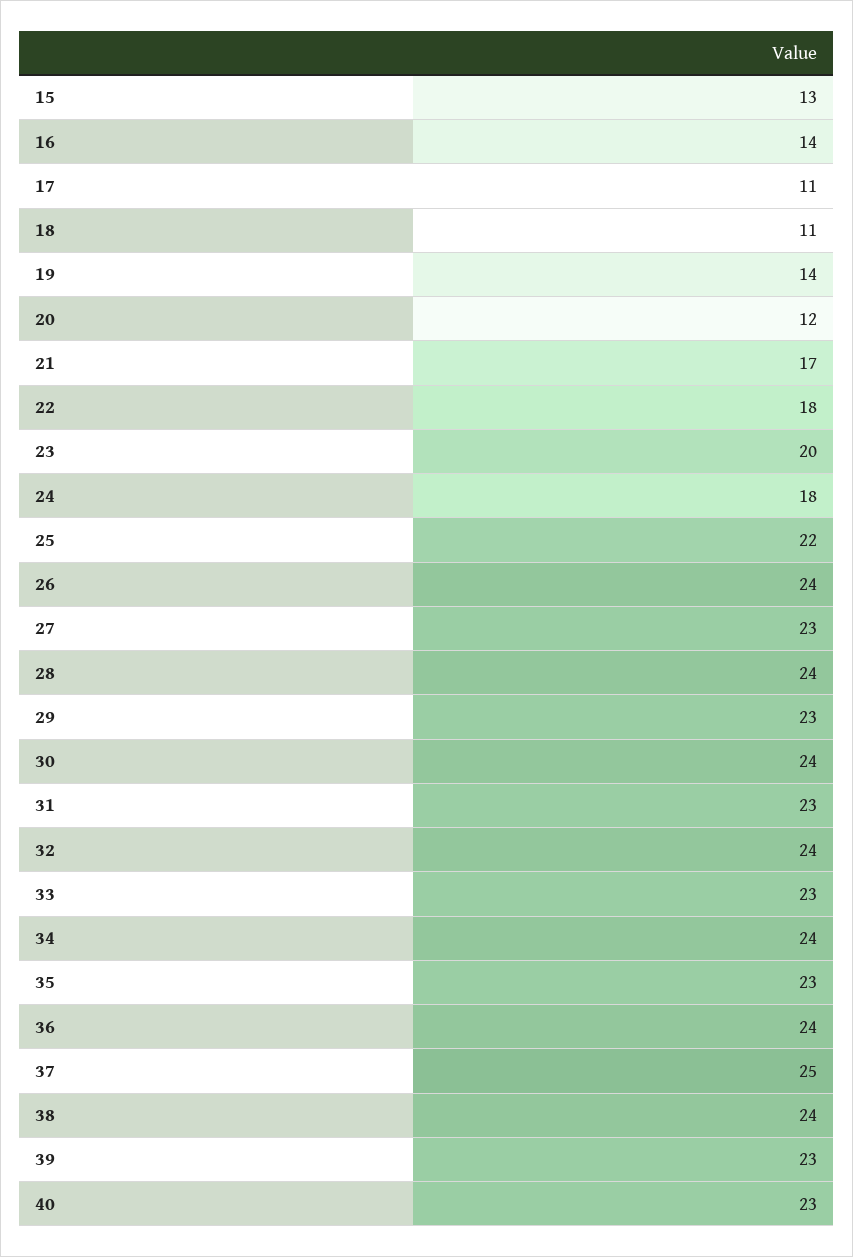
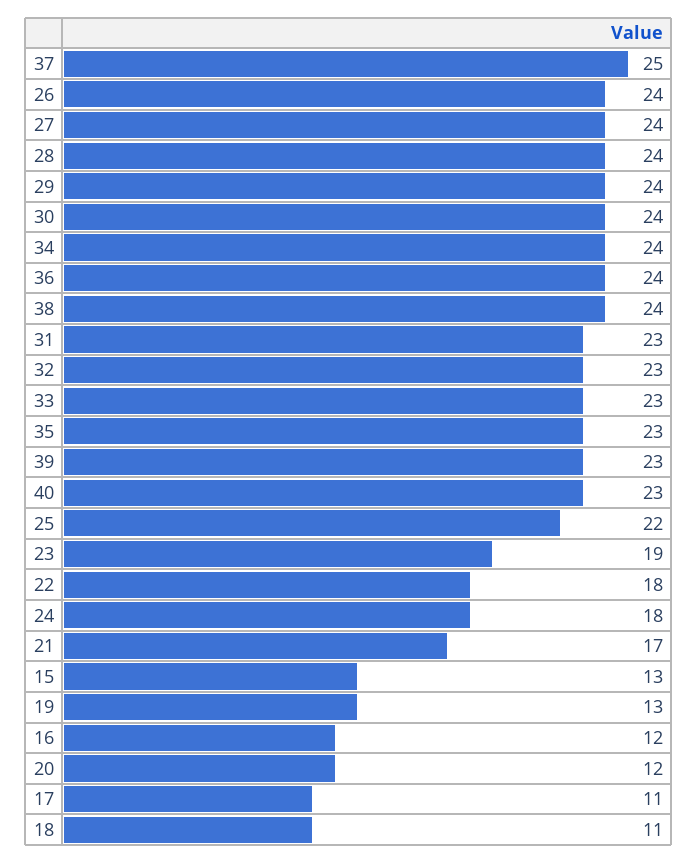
16: 14 -> 12
19: 14 -> 13
23: 20 -> 19
27: 23 -> 24
29: 23 -> 24
32: 24 -> 23

